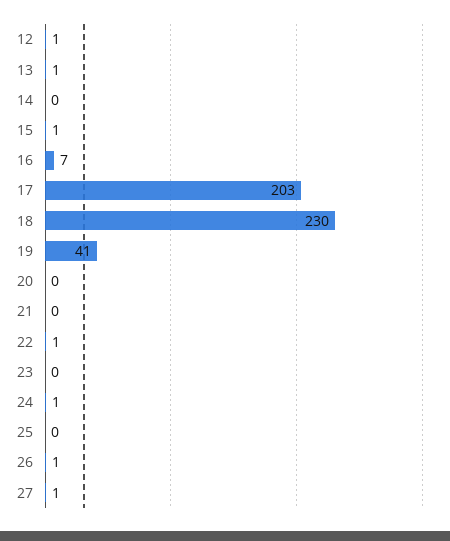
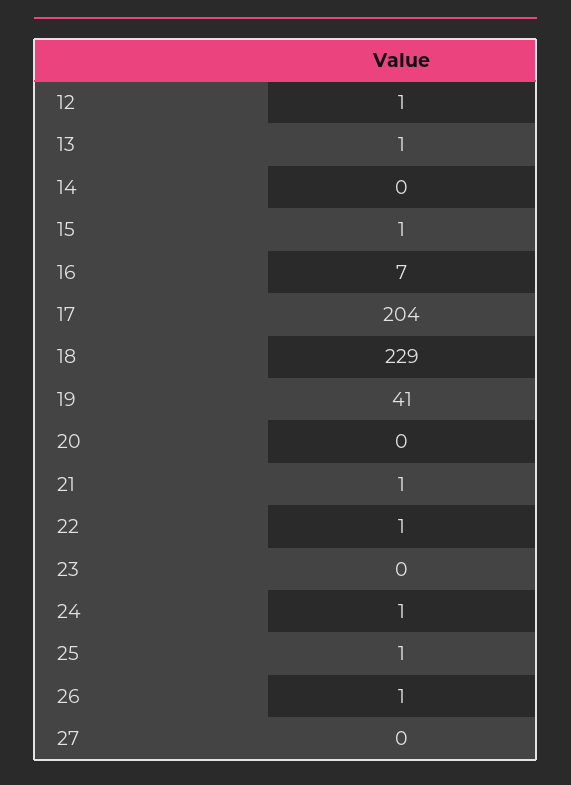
17: 203 -> 204
18: 230 -> 229
21: 0 -> 1
25: 0 -> 1
27: 1 -> 0

